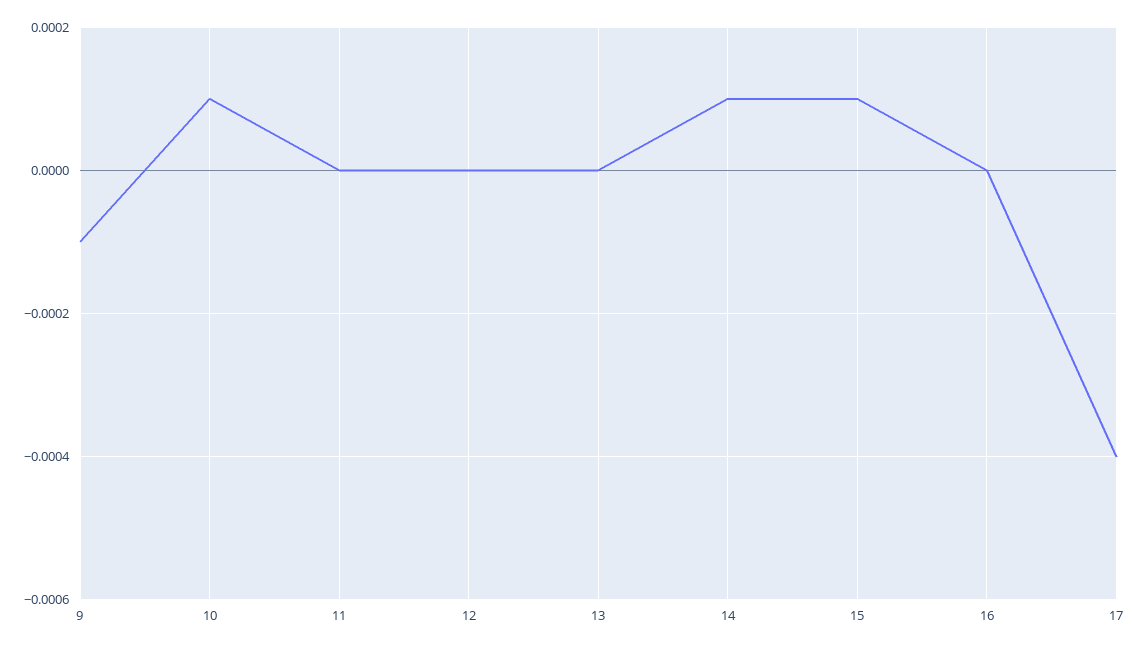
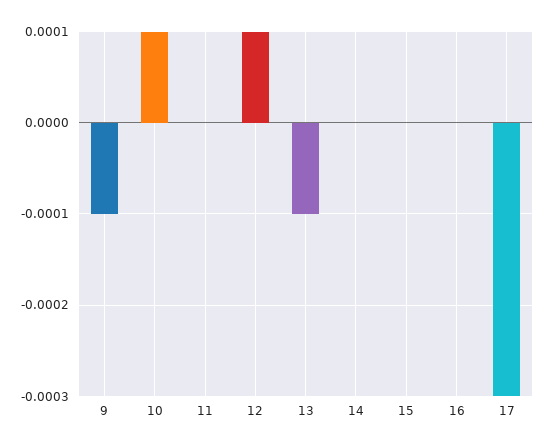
12: 0 -> 0.0001
13: 0 -> -0.0001
14: 0.0001 -> 0
15: 0.0001 -> 0
17: -0.0004 -> -0.0003

